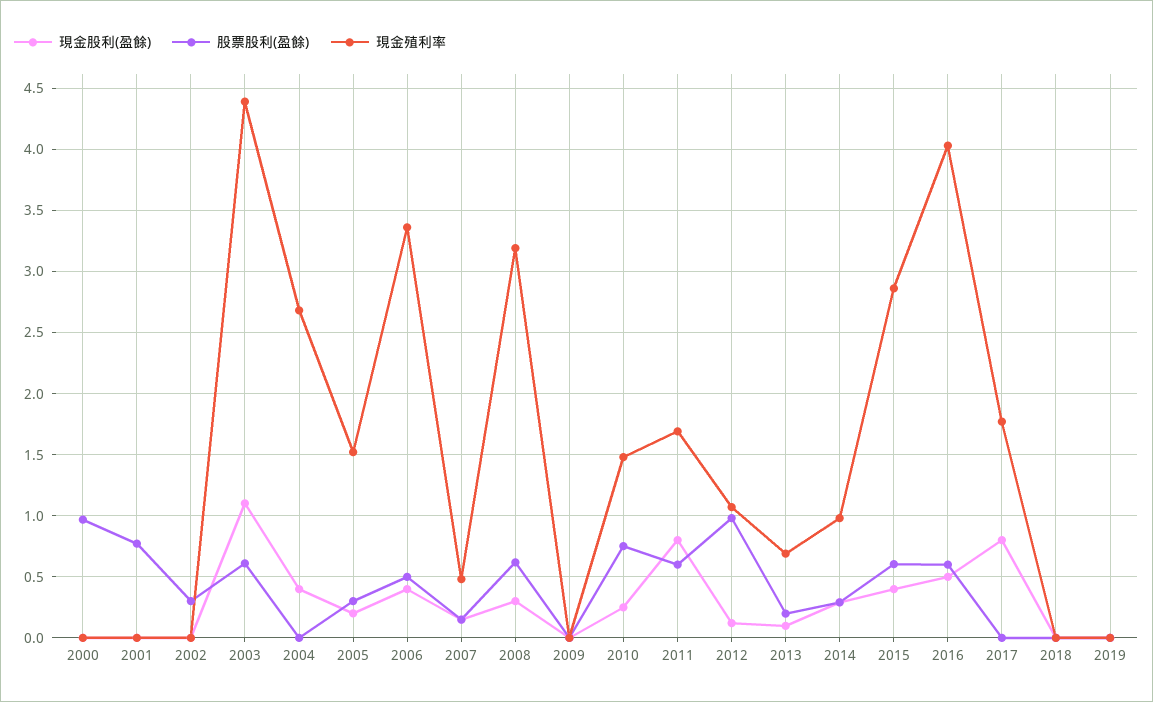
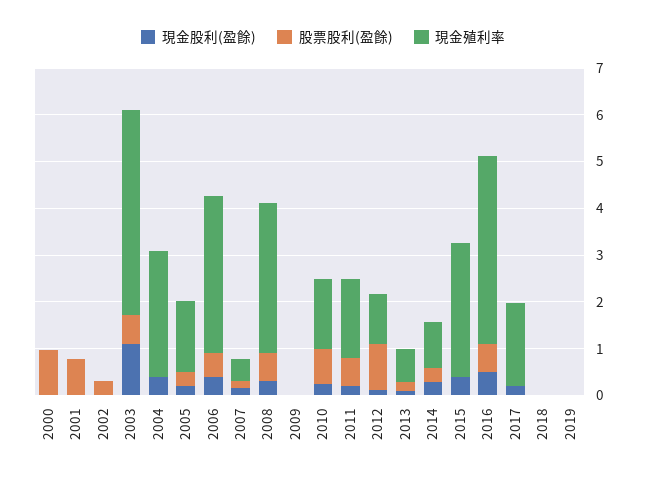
現金股利(盈餘), 2011: 0.8 -> 0.2
股票股利(盈餘), 2015: 0.6 -> 0
現金股利(盈餘), 2017: 0.8 -> 0.2

